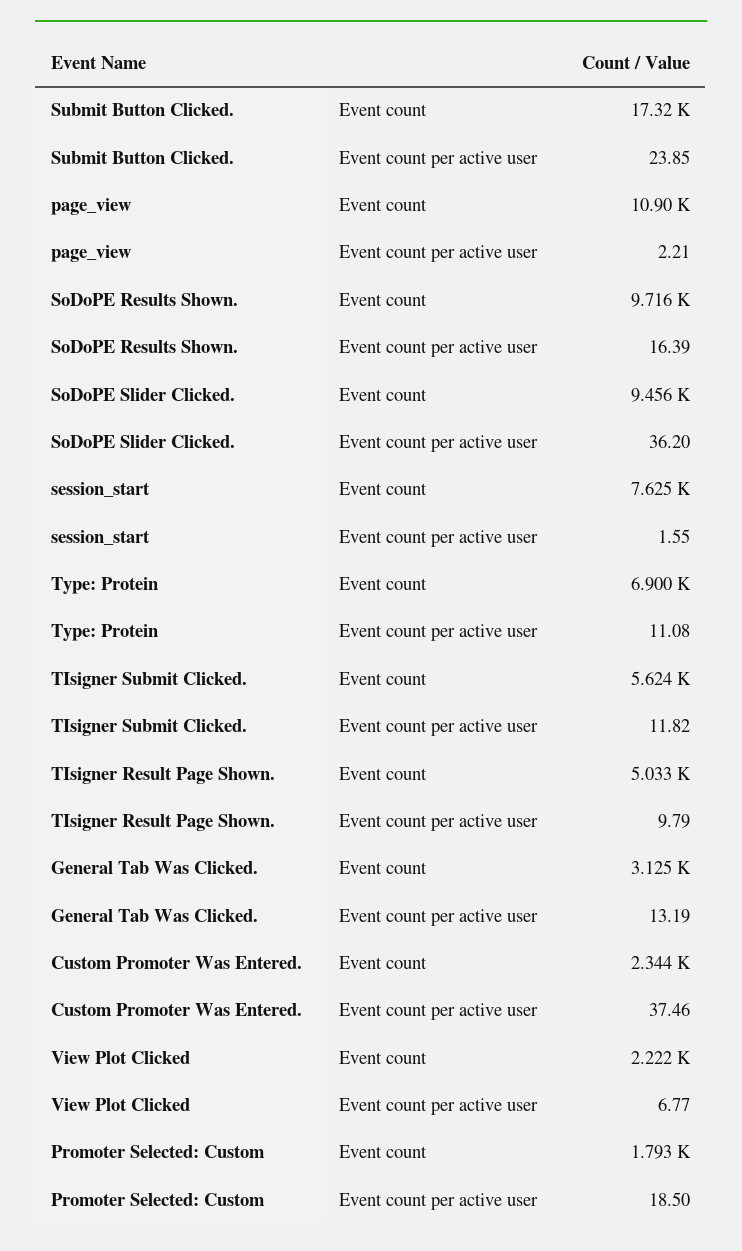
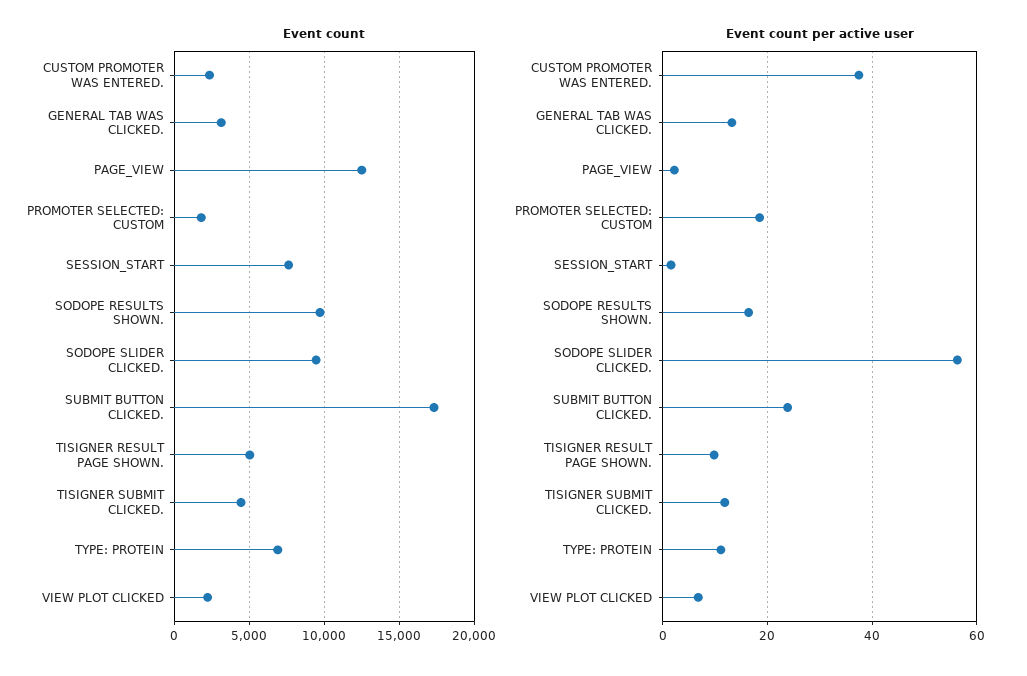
Event count, page_view: 10900 -> 12500
Event count per active user, SoDoPE Slider Clicked.: 36.2 -> 56
Event count, TIsigner Submit Clicked.: 5624 -> 4500

